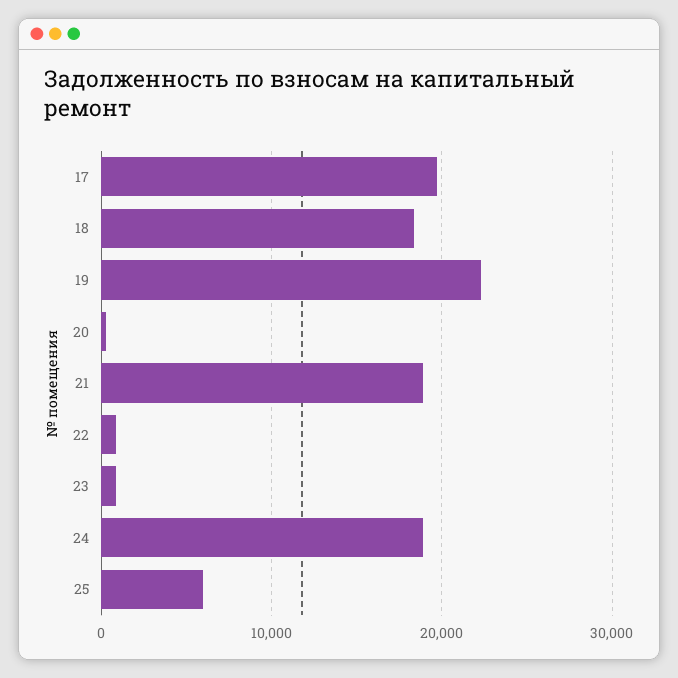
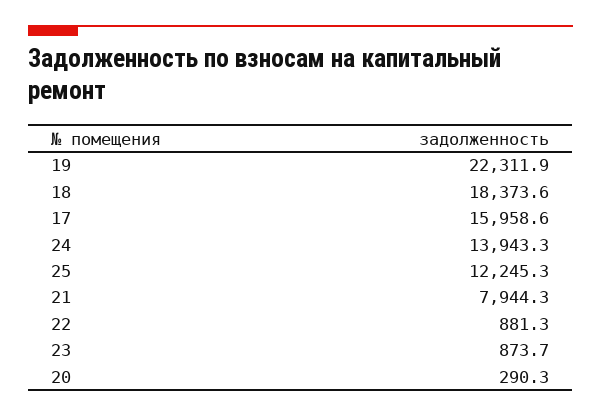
17: 20000 -> 15958.6
21: 19000 -> 7944.3
24: 19000 -> 13943.3
25: 6000 -> 12245.3

